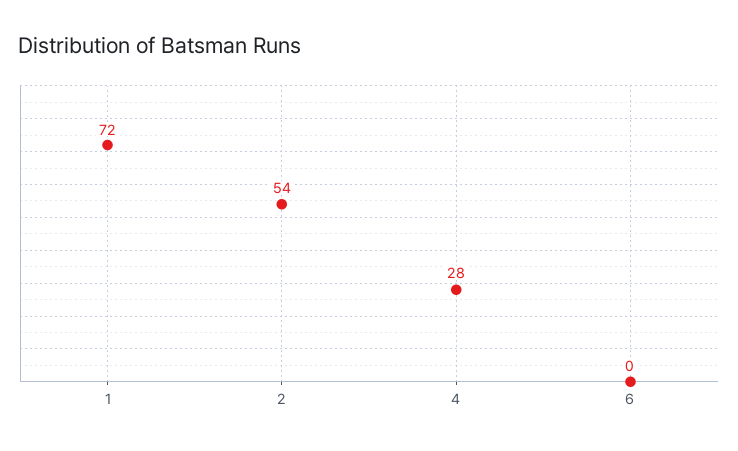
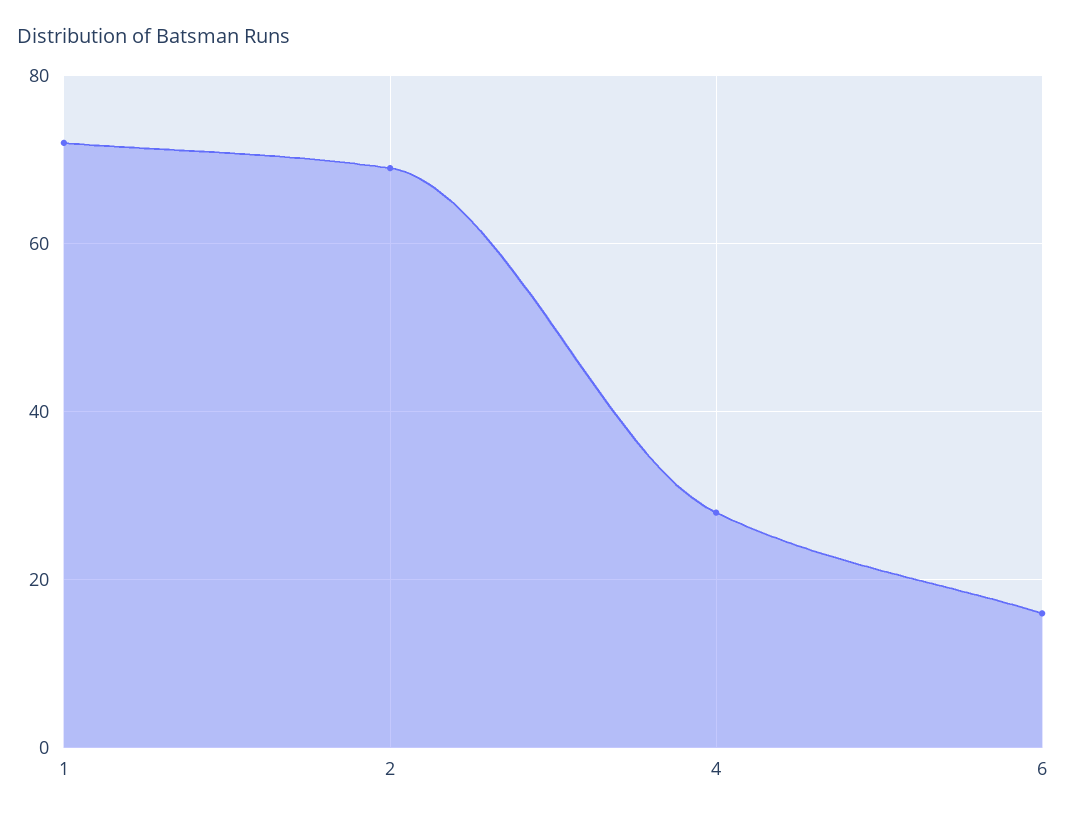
2: 54 -> 70
6: 0 -> 15

